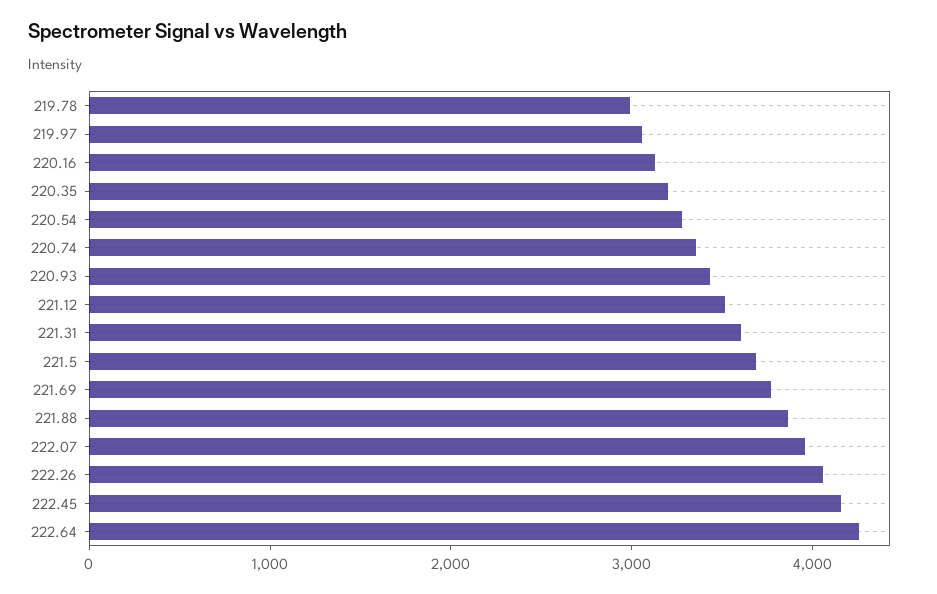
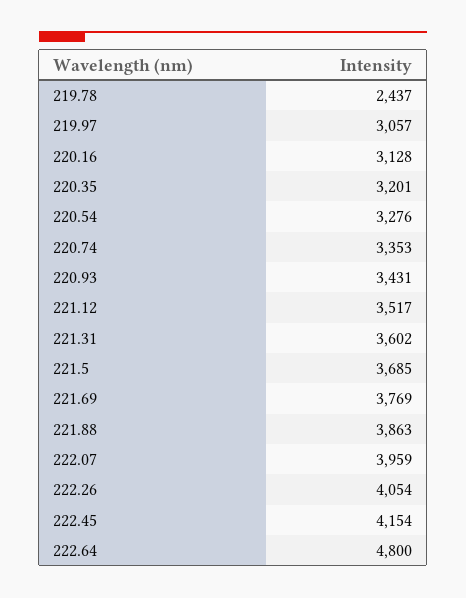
219.78: 3000 -> 2437
222.64: 4200 -> 4800

